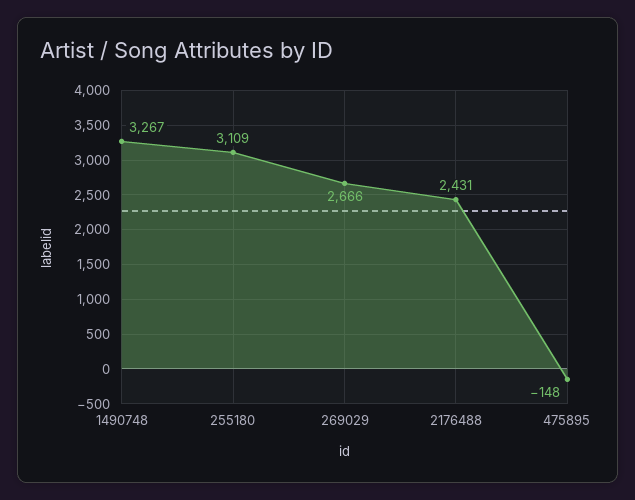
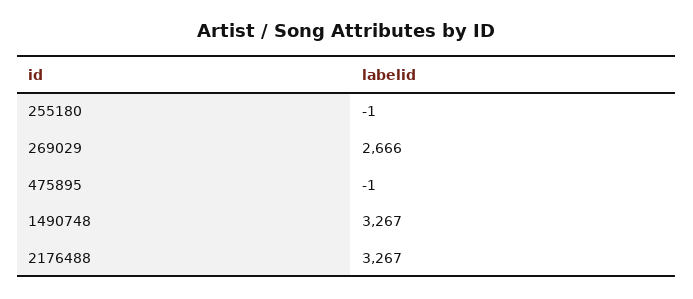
255180: 3109 -> -1
2176488: 2431 -> 3267
475895: -148 -> -1

